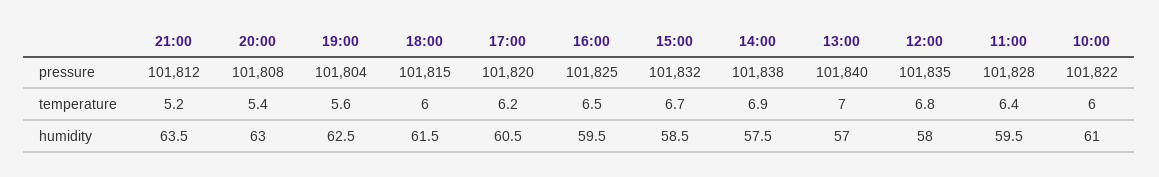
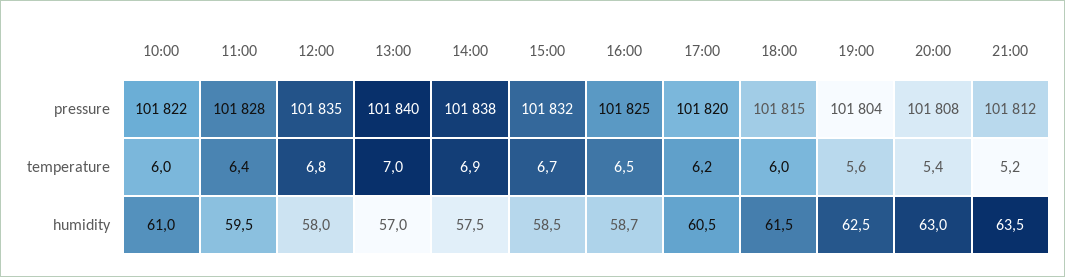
16:00, humidity: 59.5 -> 58.7

